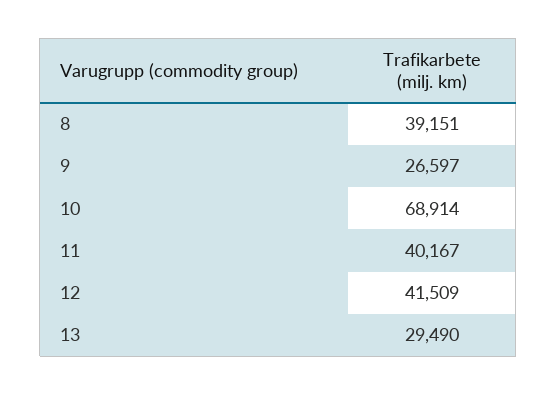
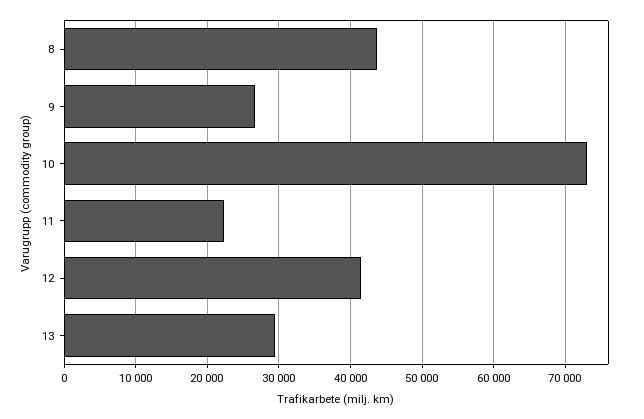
8: 39151 -> 44000
10: 68914 -> 73000
11: 40167 -> 22000

